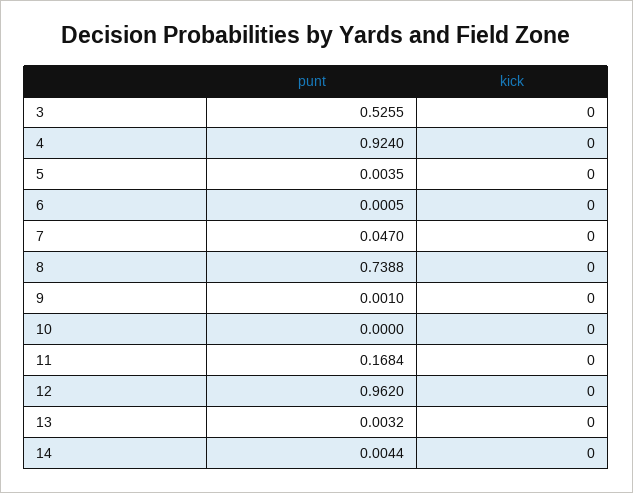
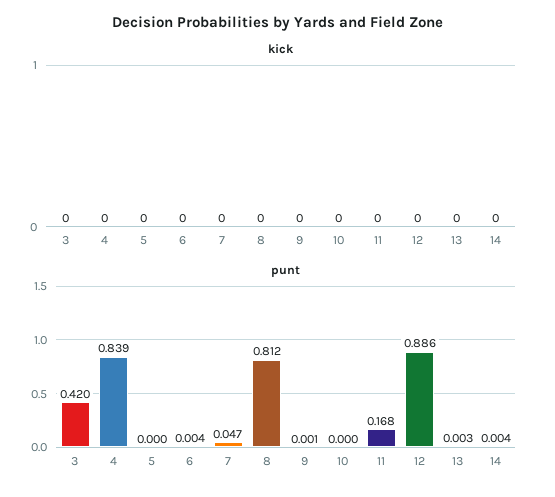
punt, 3: 0.5255 -> 0.42
punt, 4: 0.924 -> 0.839
punt, 5: 0.0035 -> 0
punt, 6: 0.0005 -> 0.004
punt, 8: 0.7388 -> 0.812
punt, 12: 0.962 -> 0.886

